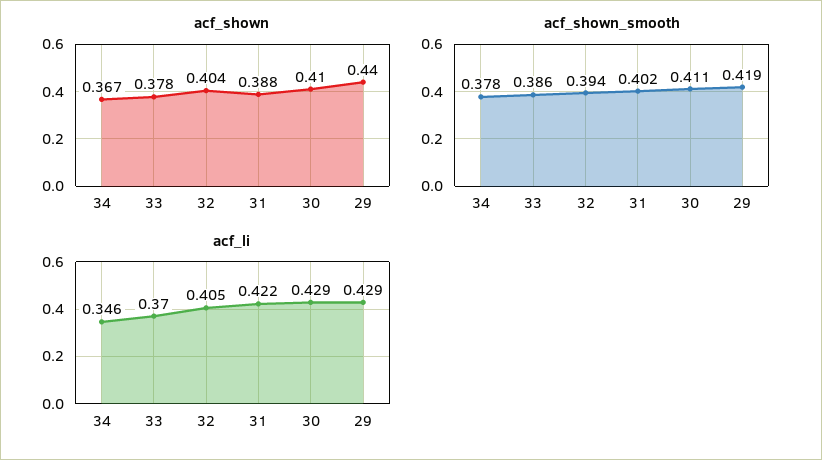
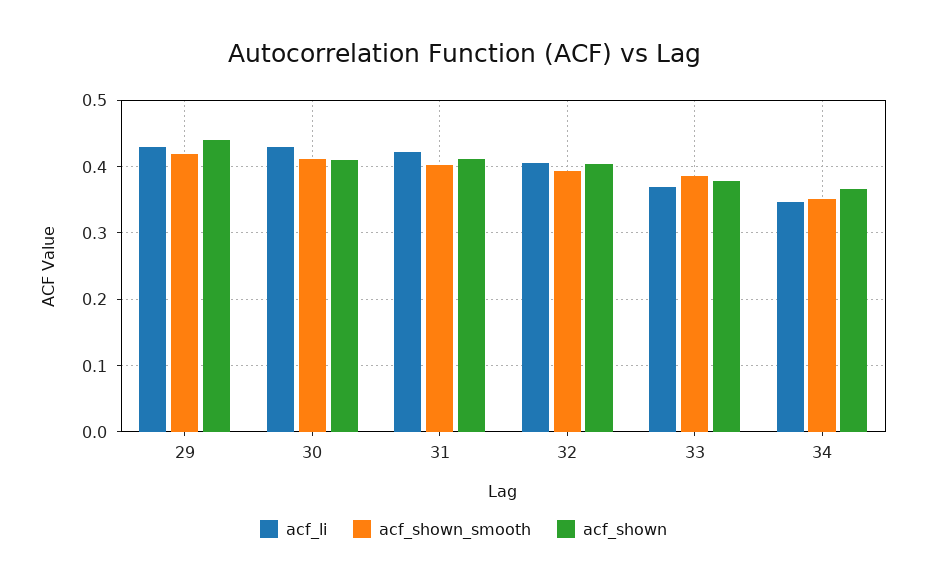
acf_shown, 31: 0.388 -> 0.41
acf_shown_smooth, 34: 0.378 -> 0.35

